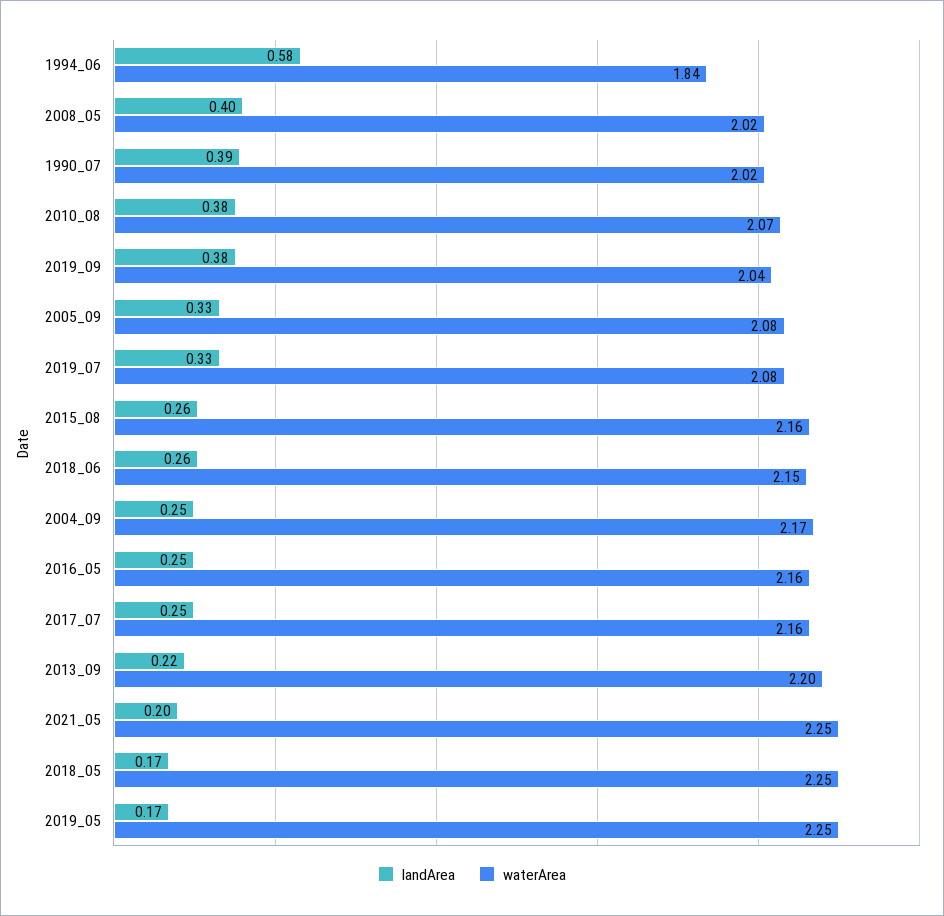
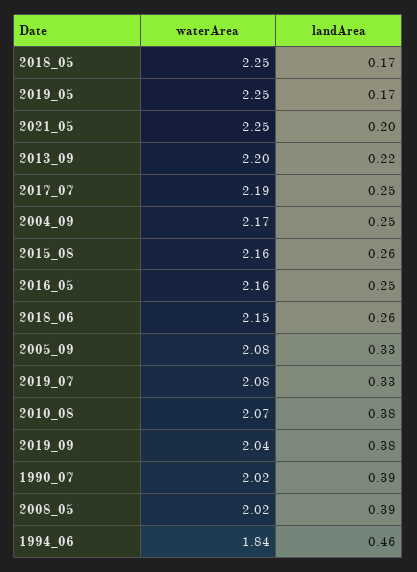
landArea, 1994_06: 0.58 -> 0.46
landArea, 2008_05: 0.4 -> 0.39
waterArea, 2017_07: 2.16 -> 2.19

